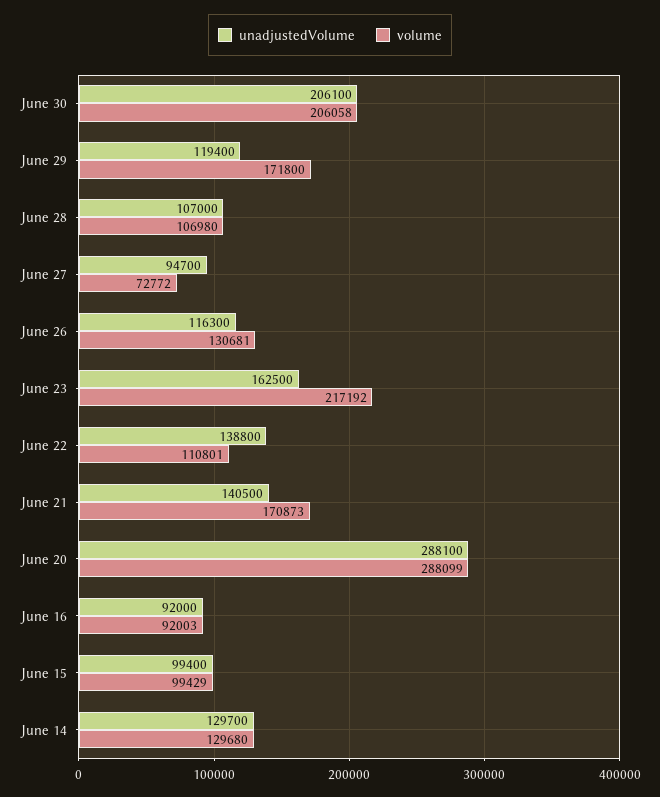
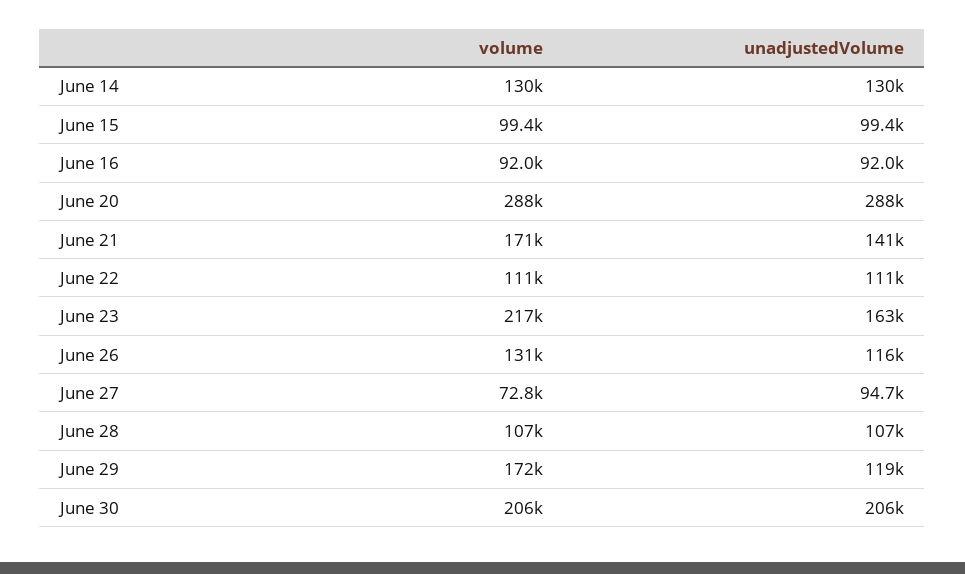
unadjustedVolume, June 22: 138800 -> 111000

